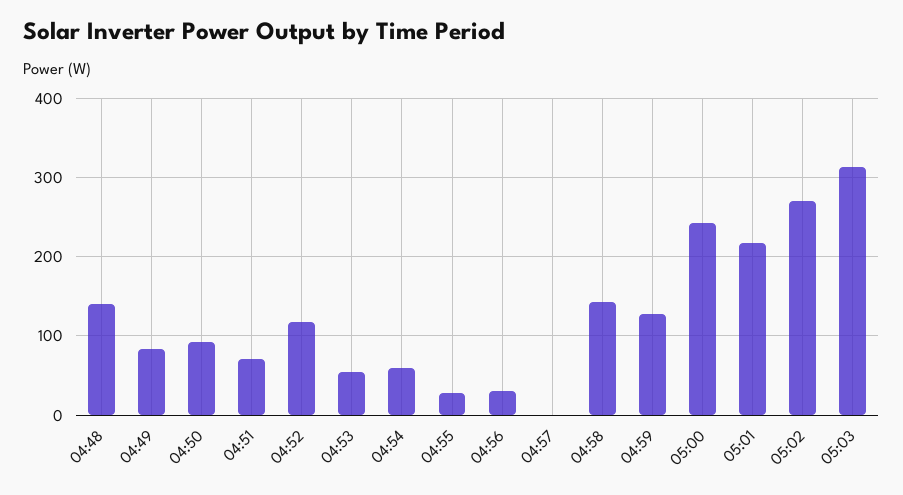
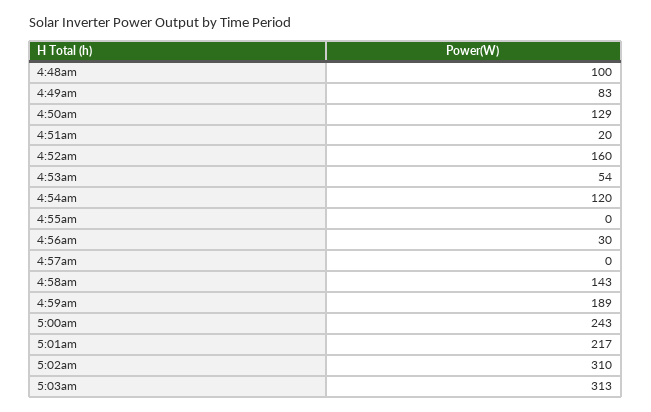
04:48: 140 -> 100
04:50: 90 -> 129
04:51: 70 -> 20
04:52: 120 -> 160
04:54: 60 -> 120
04:55: 30 -> 0
04:59: 130 -> 189
05:02: 270 -> 310

